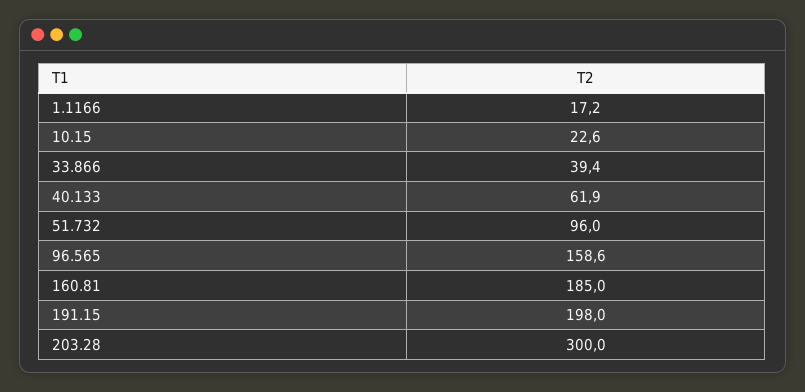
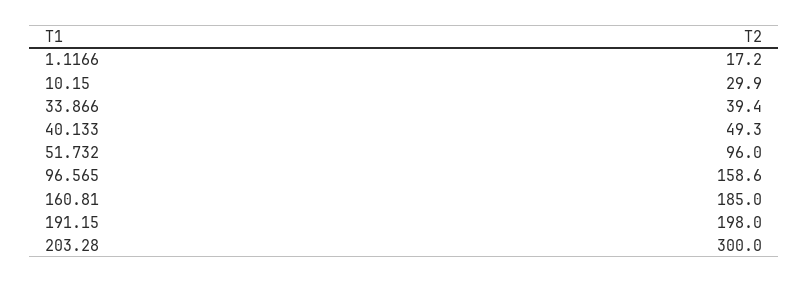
10.15: 22.6 -> 29.9
40.133: 61.9 -> 49.3

